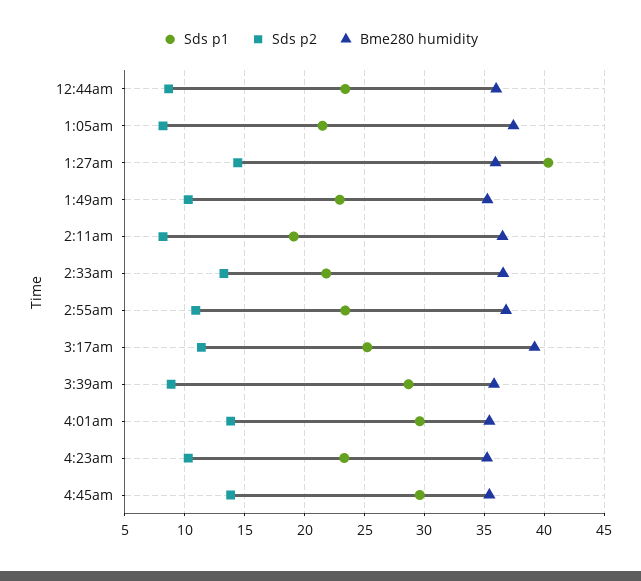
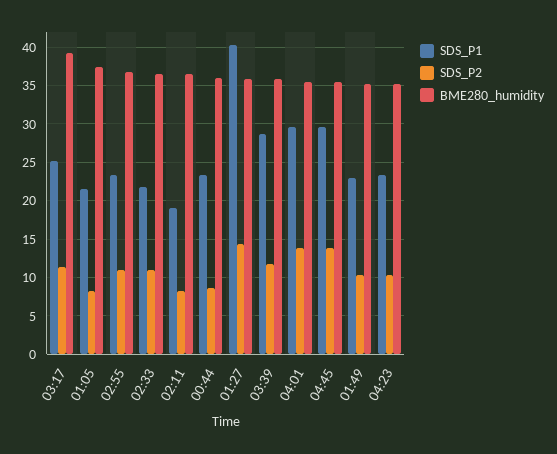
Sds p2, 2:33am: 13 -> 11
Sds p2, 3:39am: 9 -> 12

